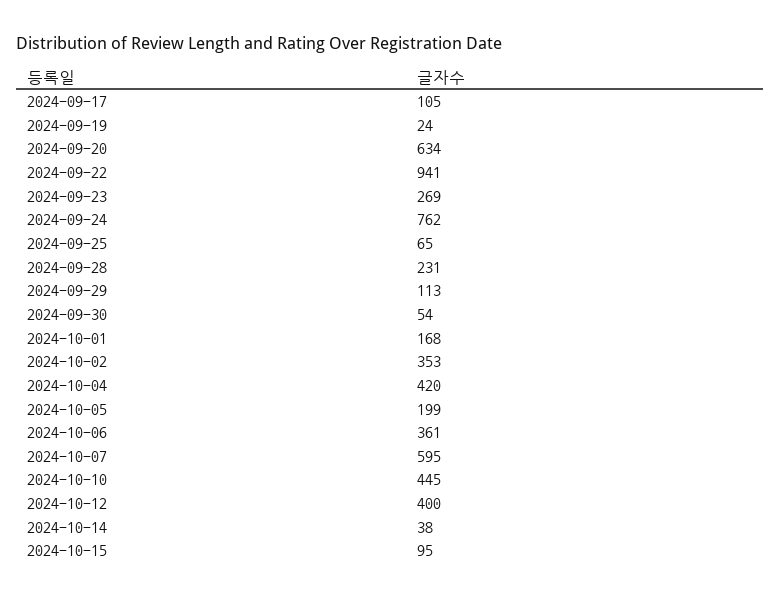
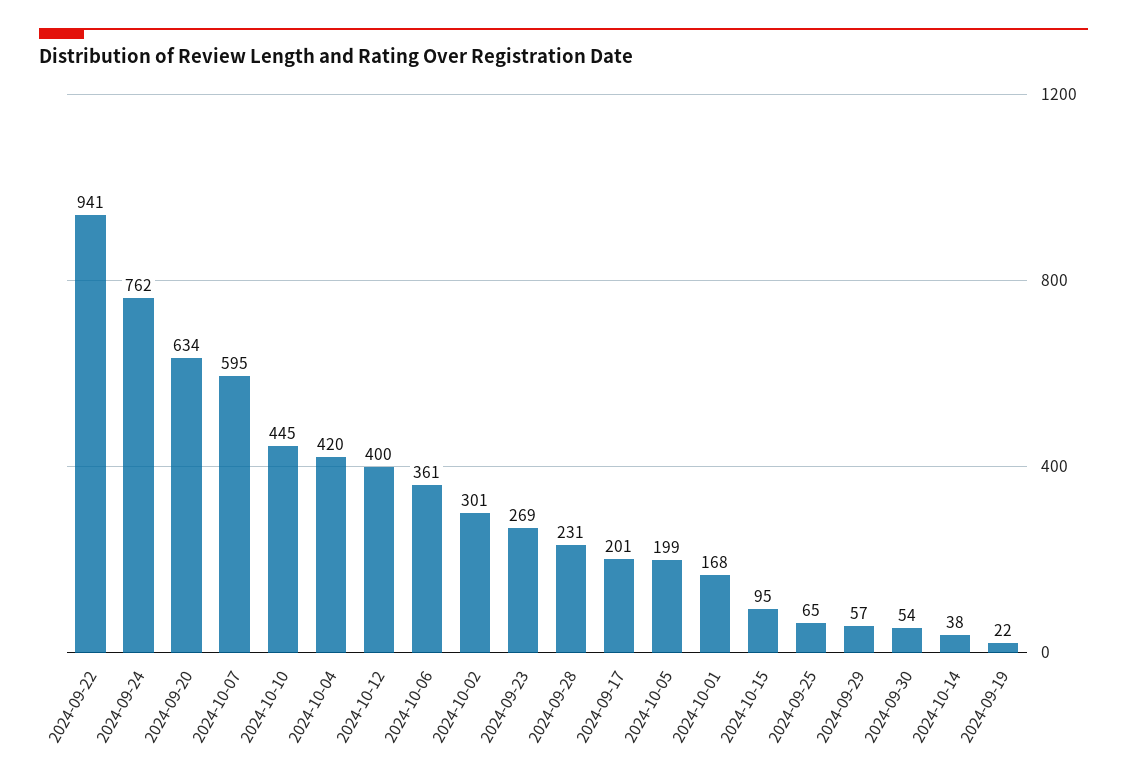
2024-09-17: 105 -> 201
2024-09-19: 24 -> 22
2024-09-29: 113 -> 57
2024-10-02: 353 -> 301

